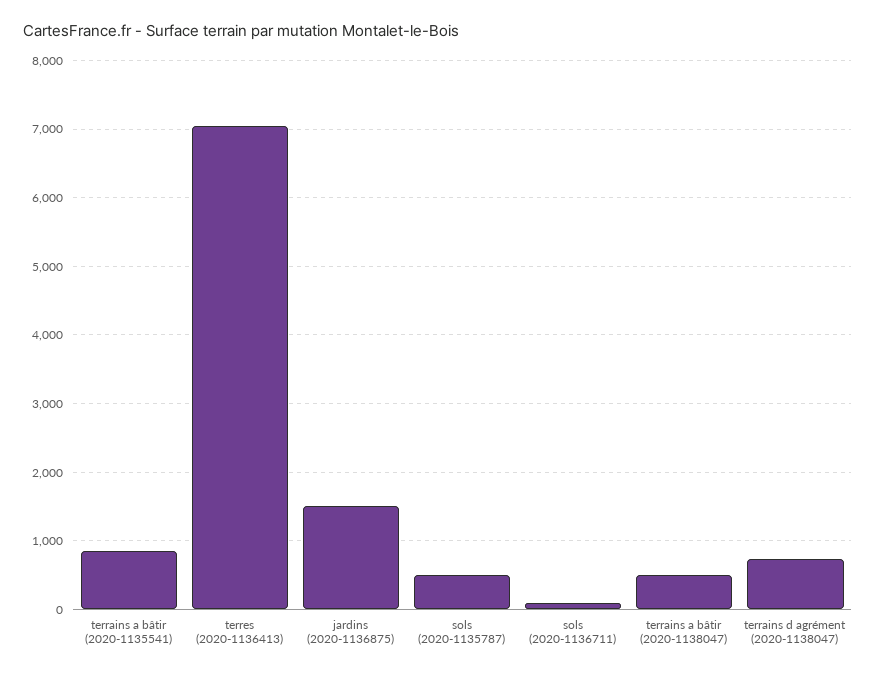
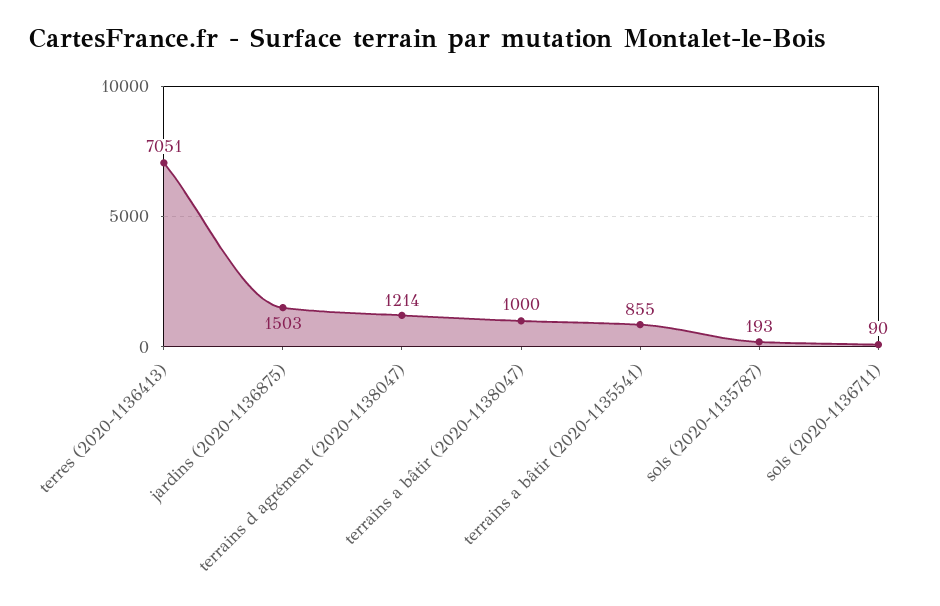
sols (2020-1135787): 500 -> 193
terrains a bâtir (2020-1138047): 500 -> 1000
terrains d agrément (2020-1138047): 700 -> 1214

